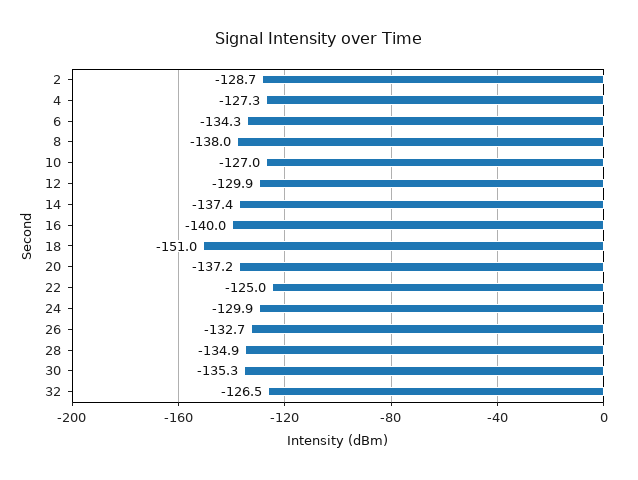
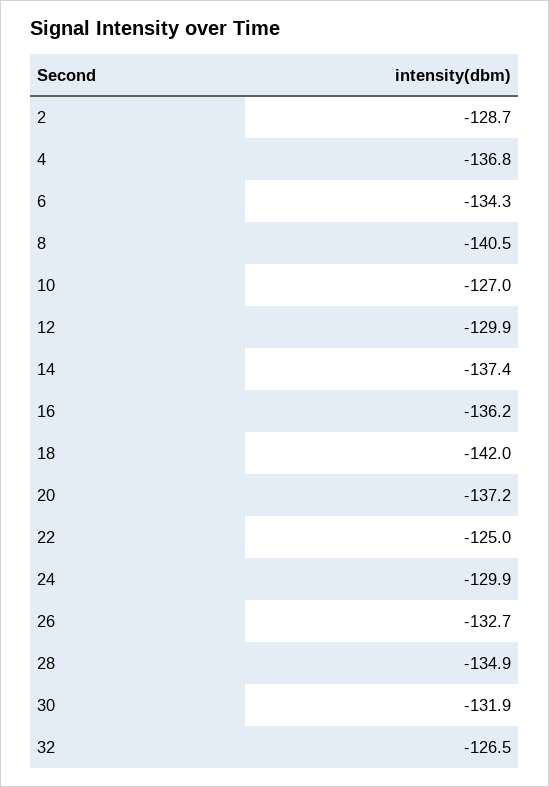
4: -127.3 -> -136.8
8: -138 -> -140.5
16: -140 -> -136.2
18: -151 -> -142
30: -135.3 -> -131.9

